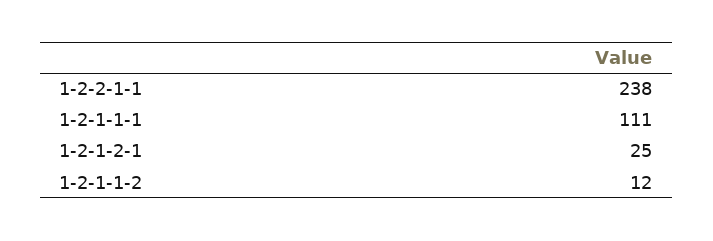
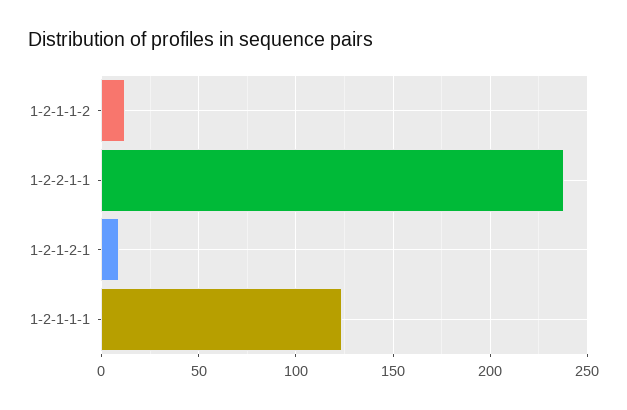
1-2-1-1-1: 111 -> 125
1-2-1-2-1: 25 -> 10

